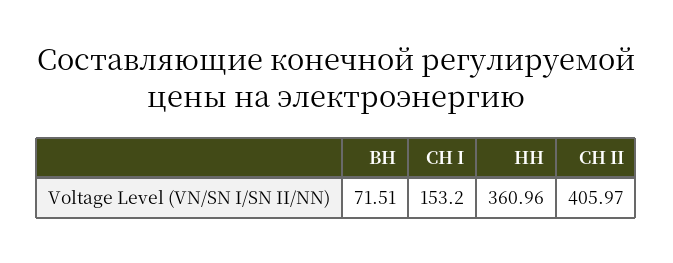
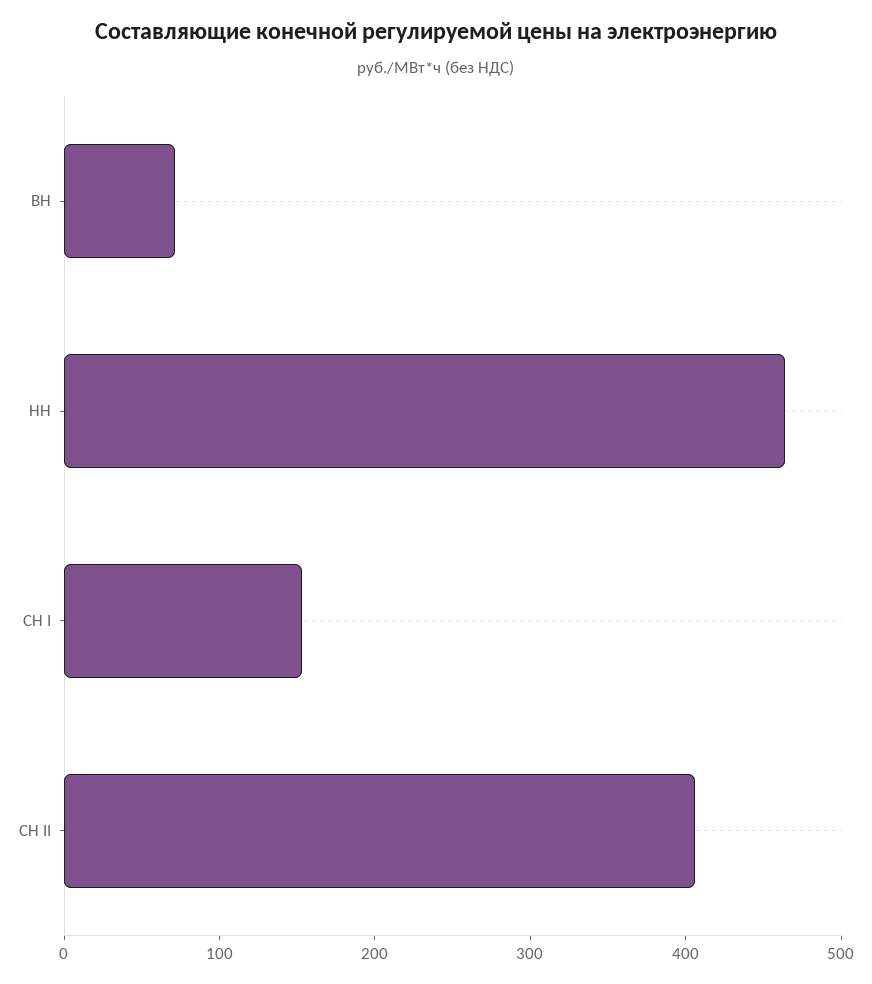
НН: 360.96 -> 460

